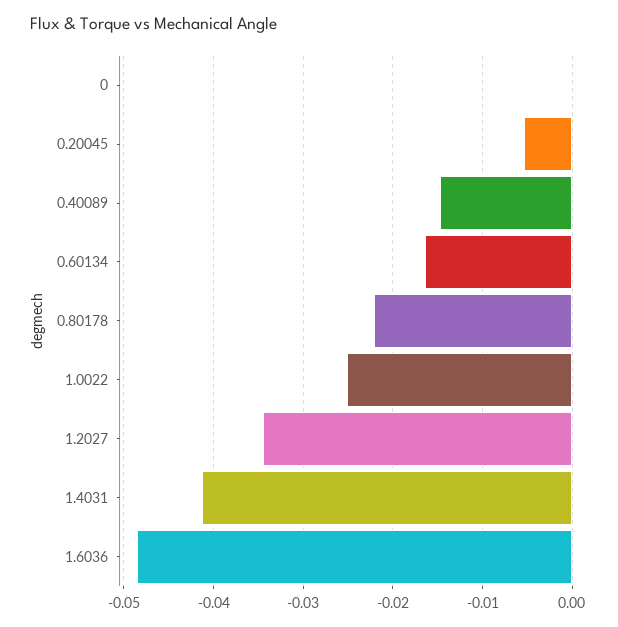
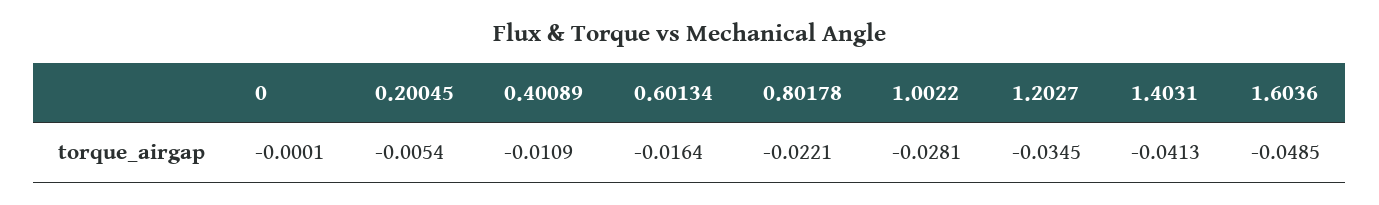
0.40089: -0.015 -> -0.0109
1.0022: -0.025 -> -0.0281

